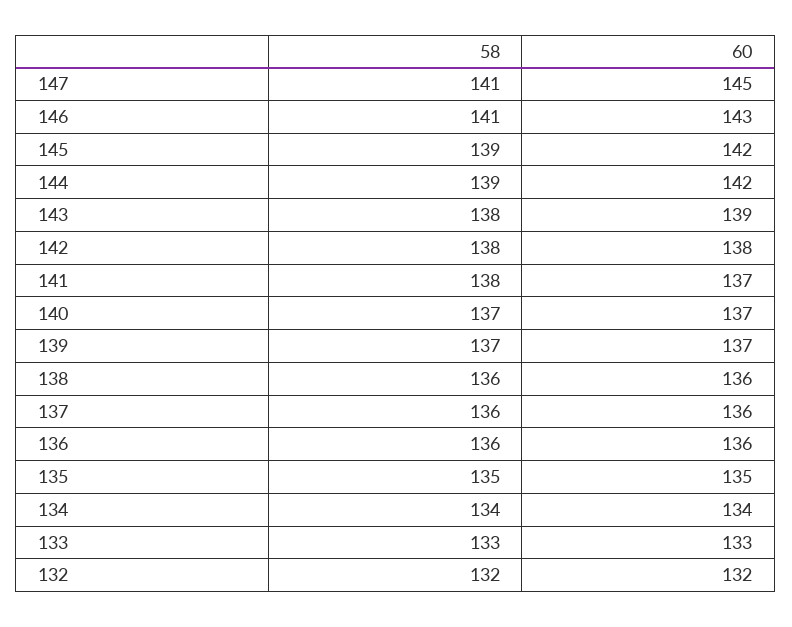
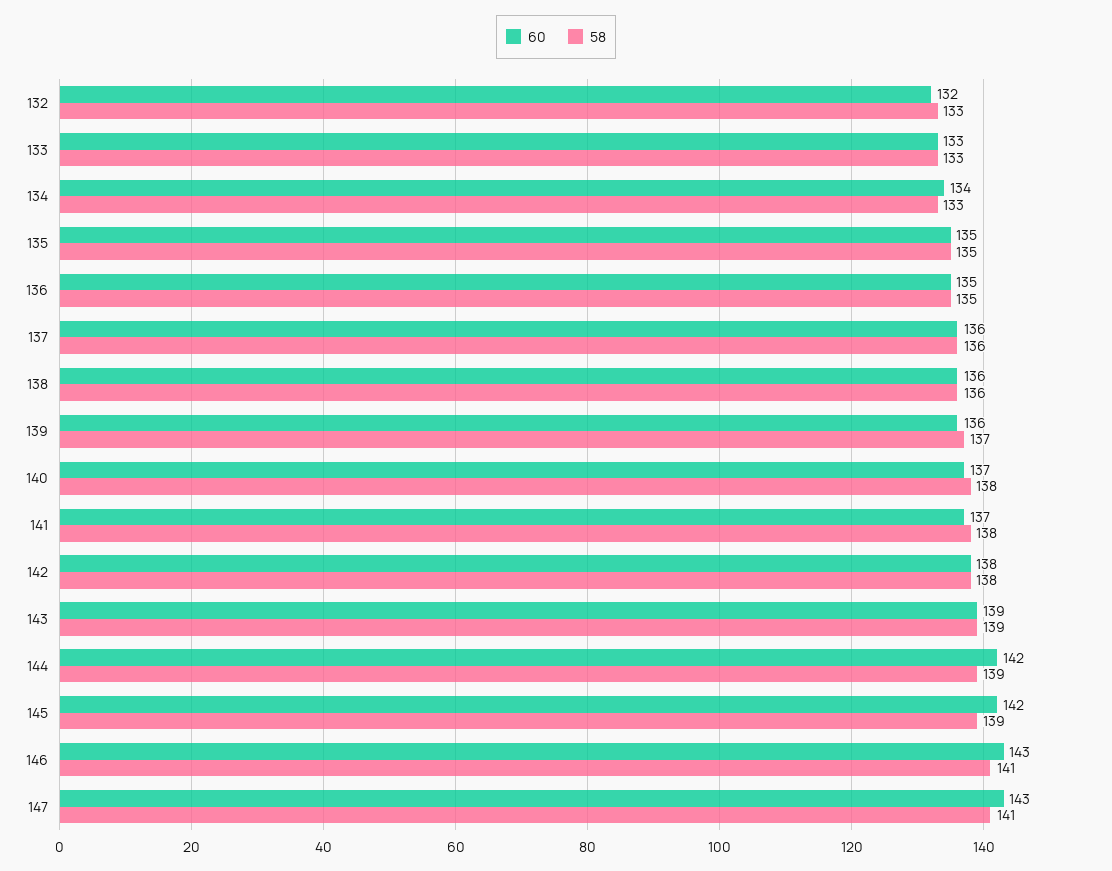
60, 147: 145 -> 143
58, 143: 138 -> 139
58, 140: 137 -> 138
60, 139: 137 -> 136
58, 136: 136 -> 135
60, 136: 136 -> 135
58, 134: 134 -> 133
58, 132: 132 -> 133

